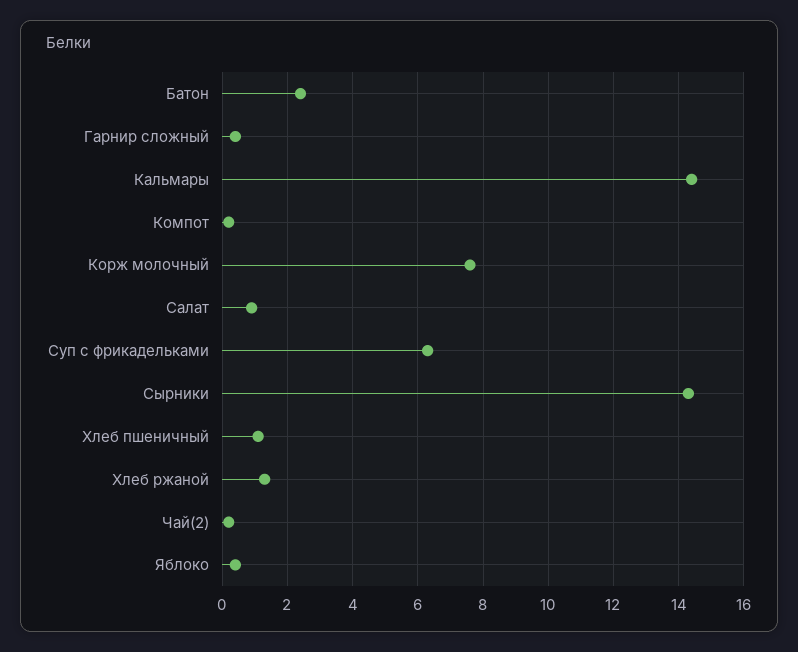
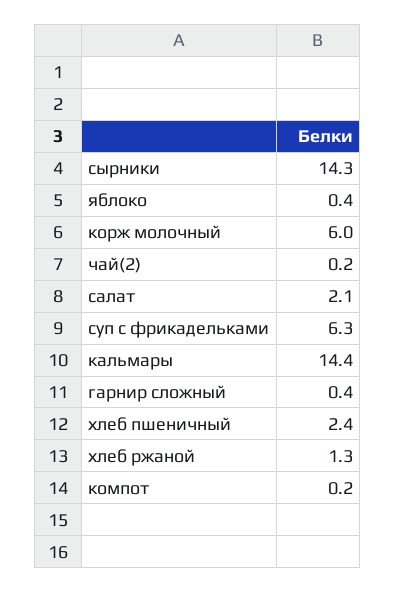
Батон: 2.5 -> none
Корж молочный: 7.5 -> 6
Салат: 1 -> 2.1
Хлеб пшеничный: 1 -> 2.4

